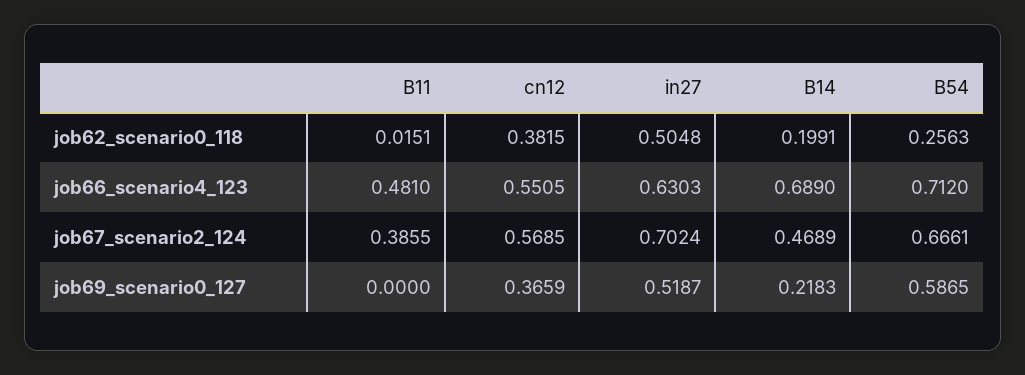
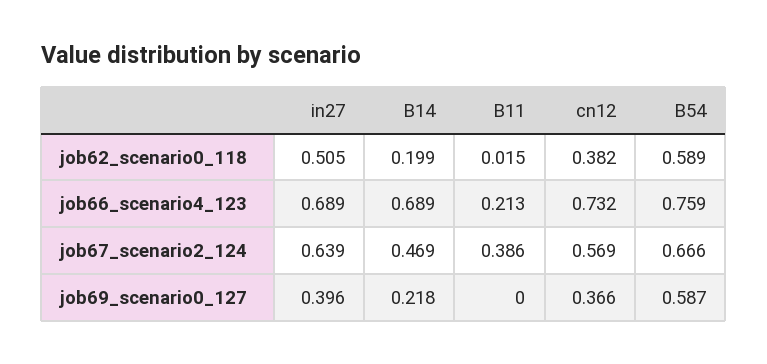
B54, job62_scenario0_118: 0.2563 -> 0.589
B11, job66_scenario4_123: 0.481 -> 0.213
cn12, job66_scenario4_123: 0.5505 -> 0.732
in27, job66_scenario4_123: 0.6303 -> 0.689
B54, job66_scenario4_123: 0.712 -> 0.759
in27, job67_scenario2_124: 0.7024 -> 0.639
in27, job69_scenario0_127: 0.5187 -> 0.396

